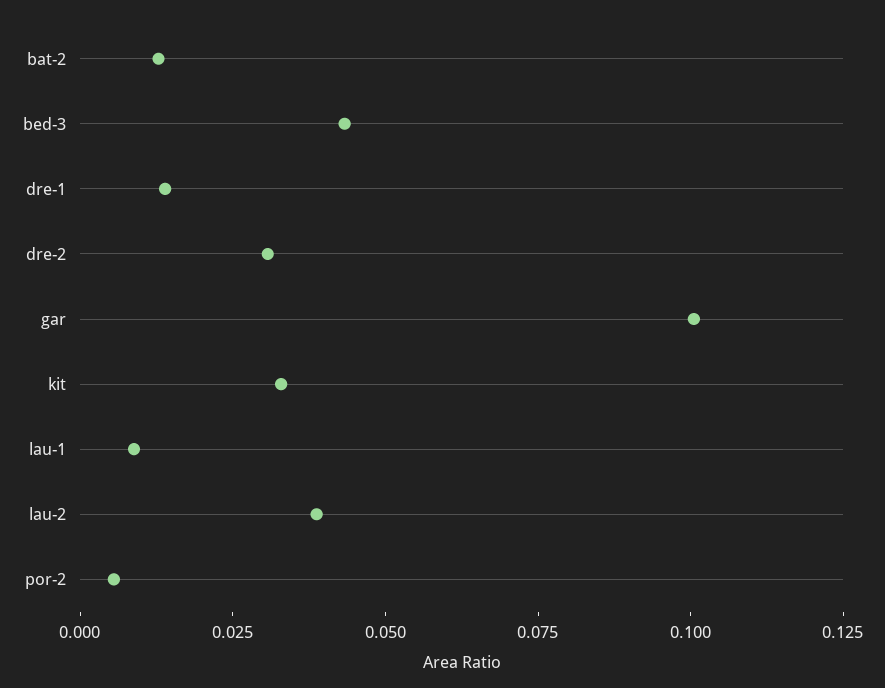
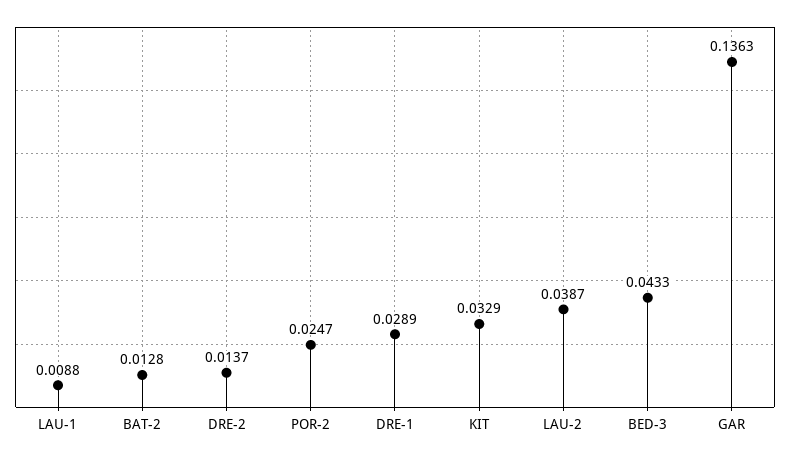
dre-1: 0.015 -> 0.0289
dre-2: 0.03 -> 0.0137
gar: 0.1 -> 0.1363
por-2: 0.005 -> 0.0247

